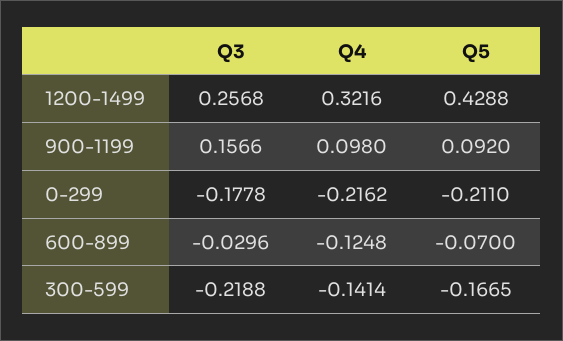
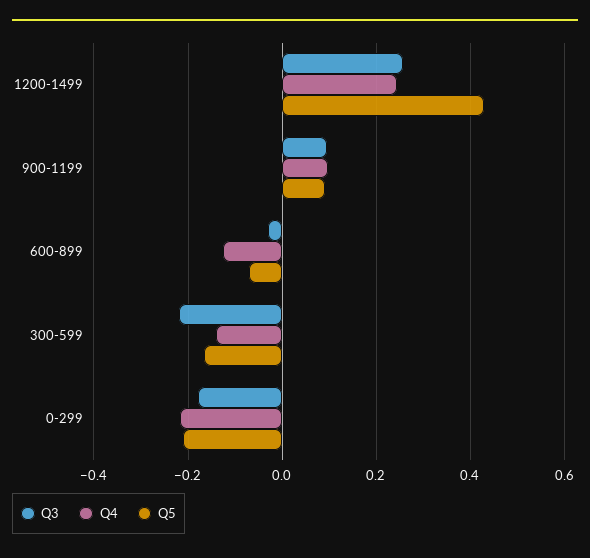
Q4, 1200-1499: 0.3216 -> 0.24
Q3, 900-1199: 0.1566 -> 0.1

